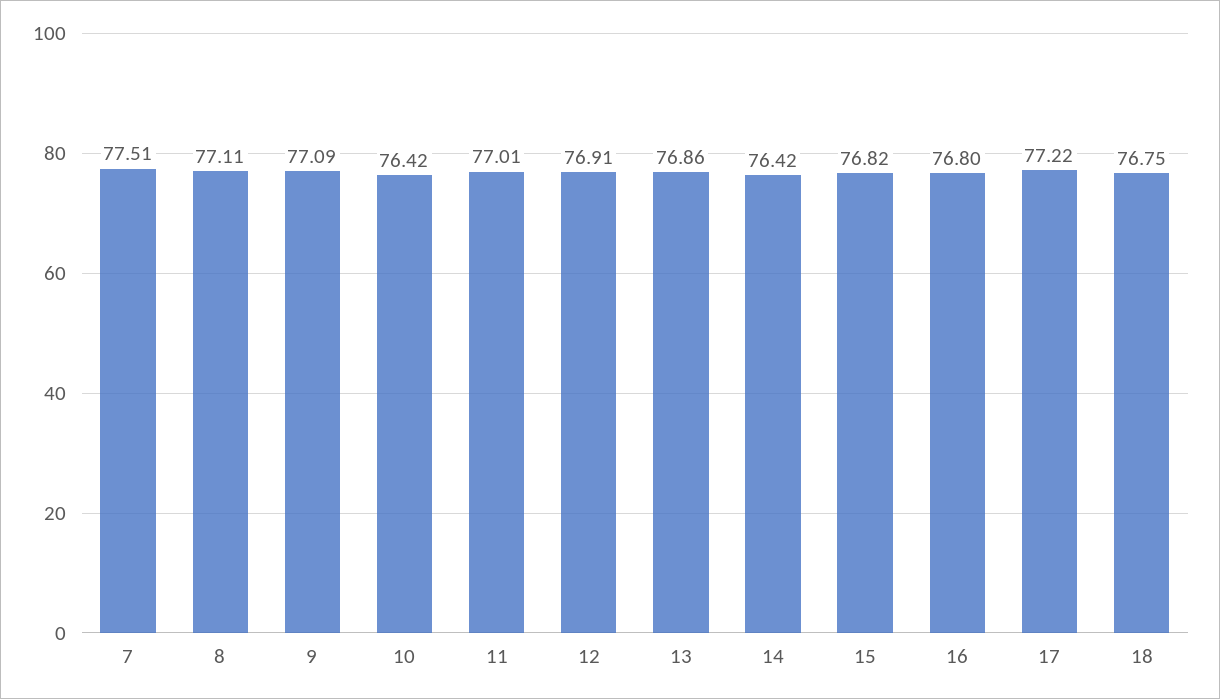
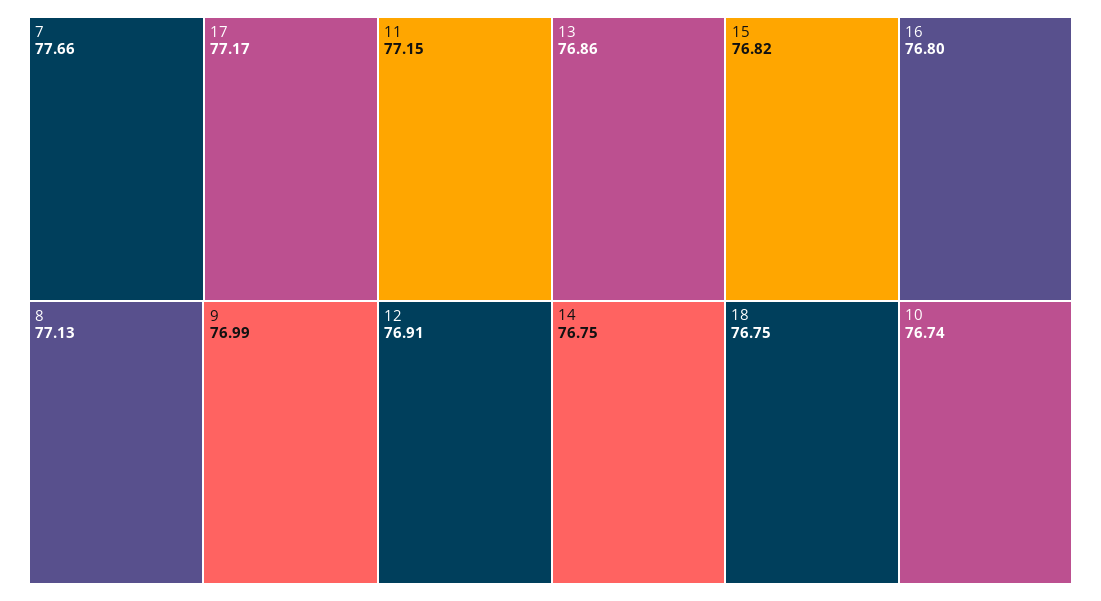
7: 77.51 -> 77.66
8: 77.11 -> 77.13
9: 77.09 -> 76.99
10: 76.42 -> 76.74
11: 77.01 -> 77.15
14: 76.42 -> 76.75
17: 77.22 -> 77.17

